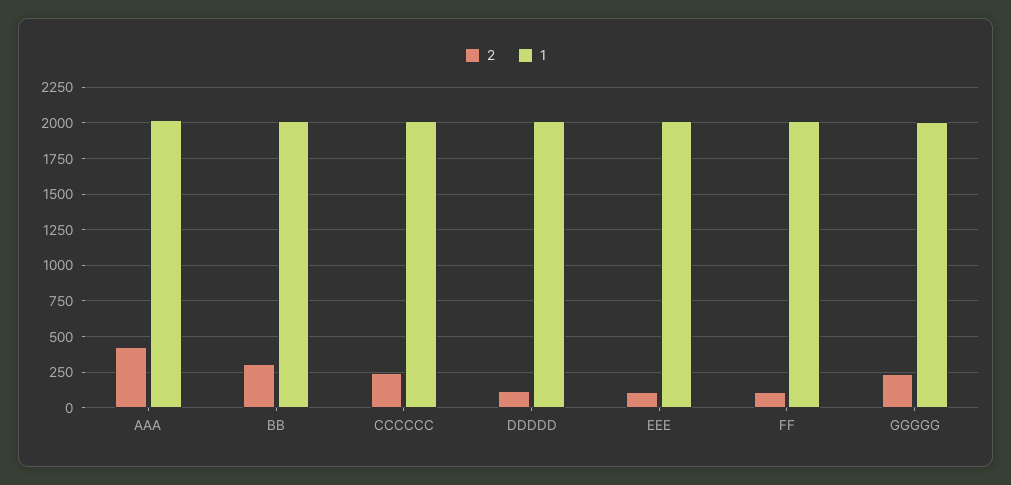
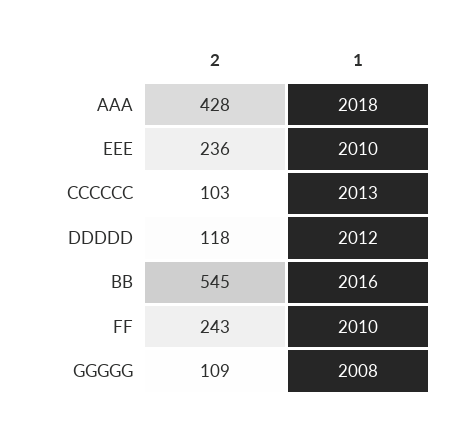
2, BB: 300 -> 545
2, CCCCCC: 250 -> 103
2, EEE: 100 -> 236
2, FF: 100 -> 243
2, GGGGG: 250 -> 109

